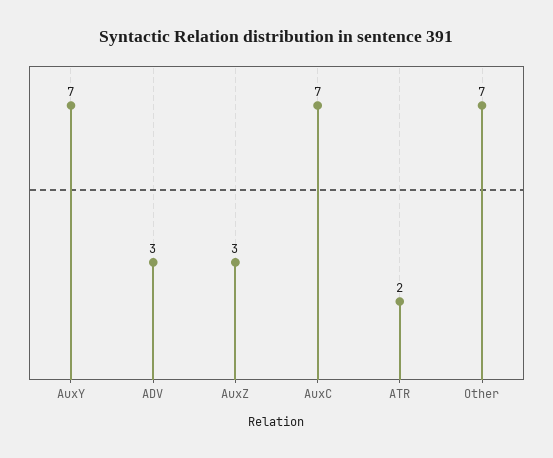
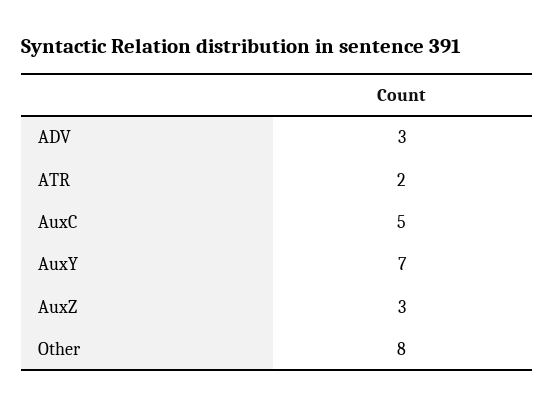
AuxC: 7 -> 5
Other: 7 -> 8

